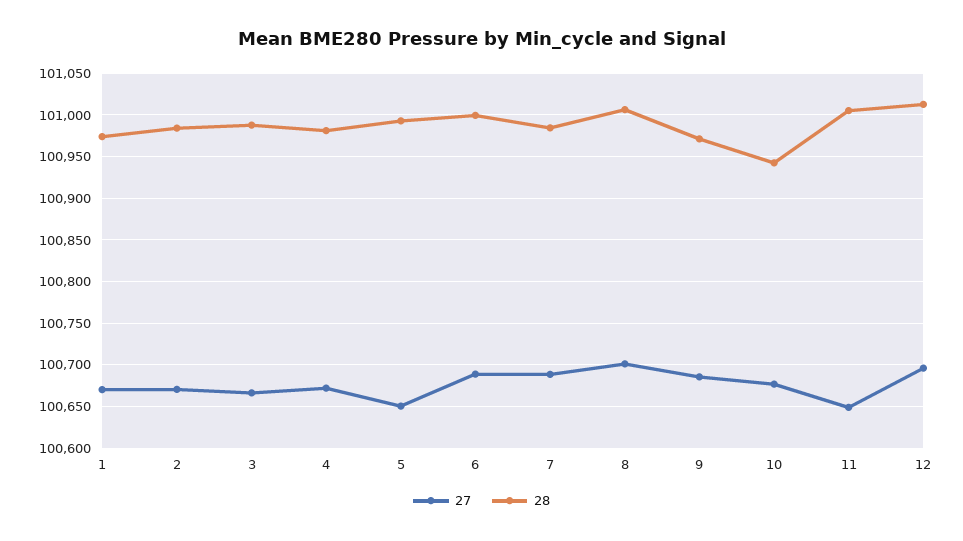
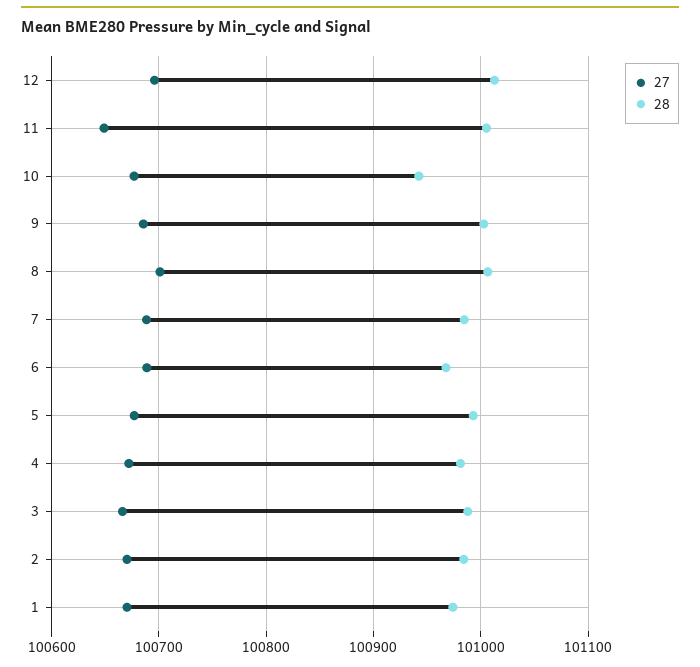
27, 5: 100650 -> 100680
28, 6: 101000 -> 100970
28, 9: 100970 -> 101000

